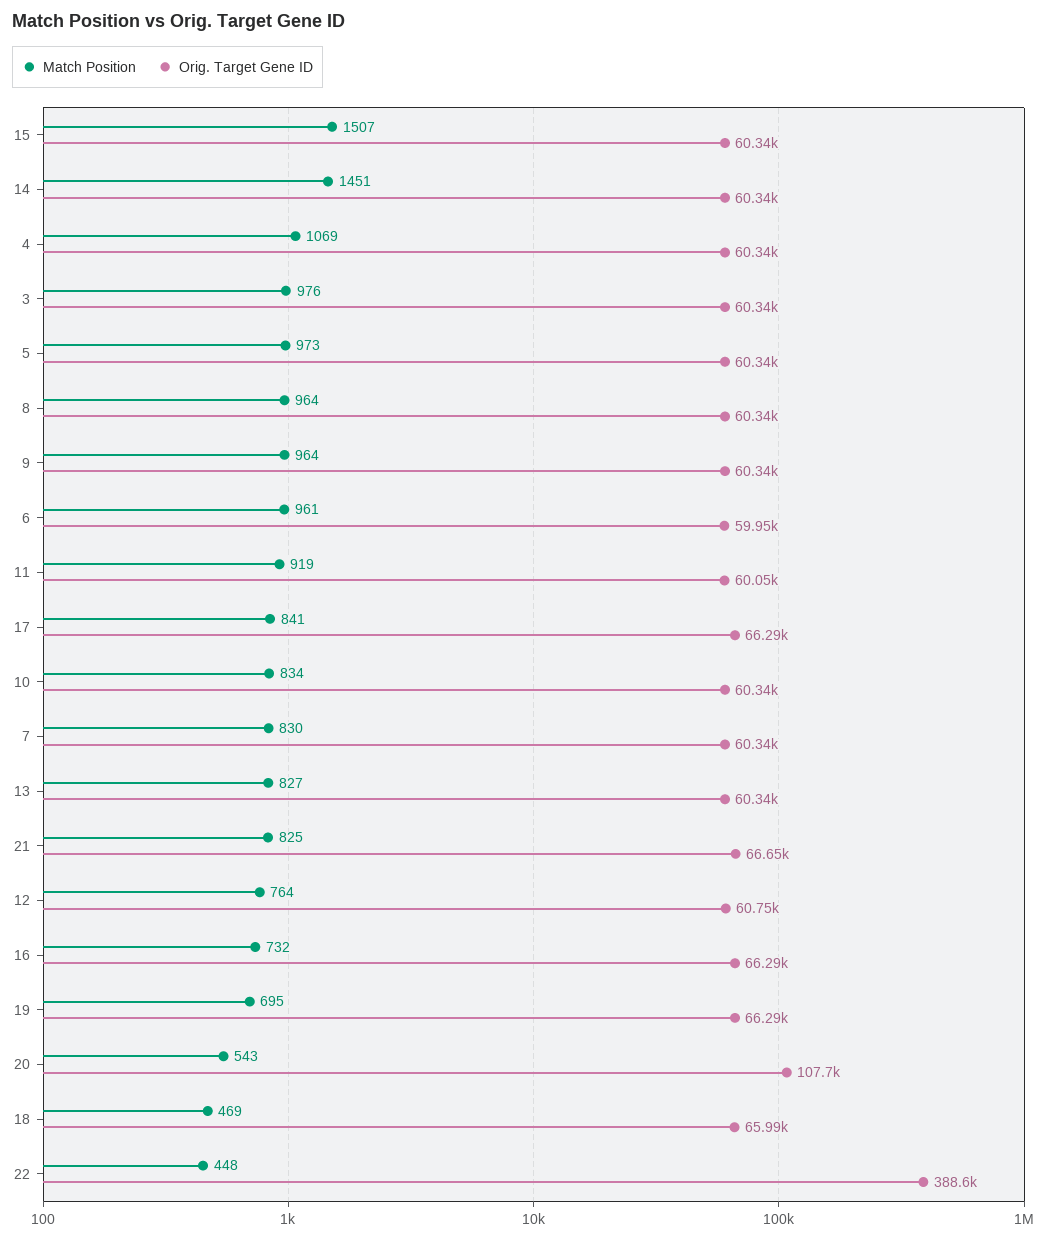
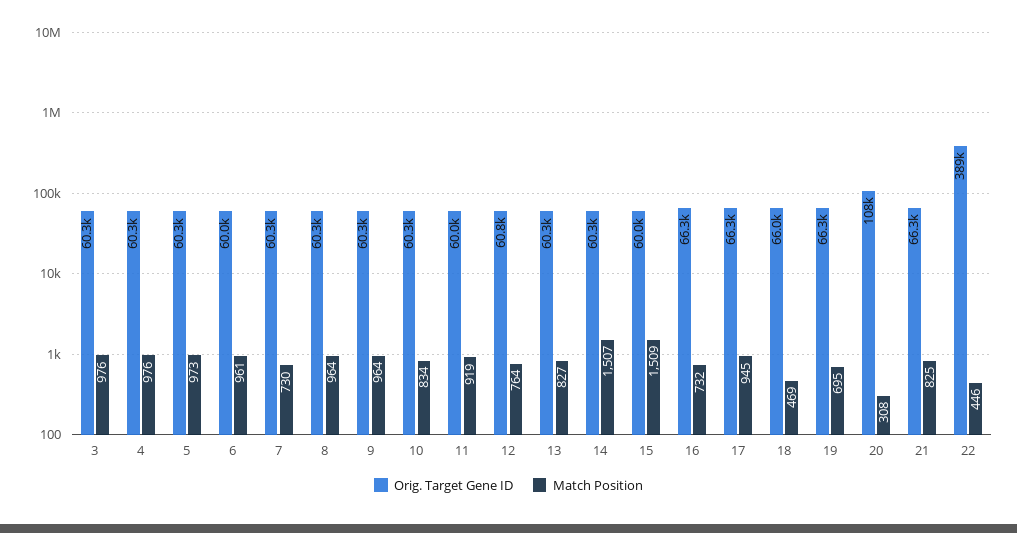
Match Position, 15: 1507 -> 1509
Orig. Target Gene ID, 15: 60340 -> 60000
Match Position, 14: 1451 -> 1507
Match Position, 4: 1069 -> 976
Match Position, 17: 841 -> 945
Match Position, 7: 830 -> 730
Orig. Target Gene ID, 21: 66650 -> 66300
Match Position, 20: 543 -> 308
Match Position, 22: 448 -> 446

